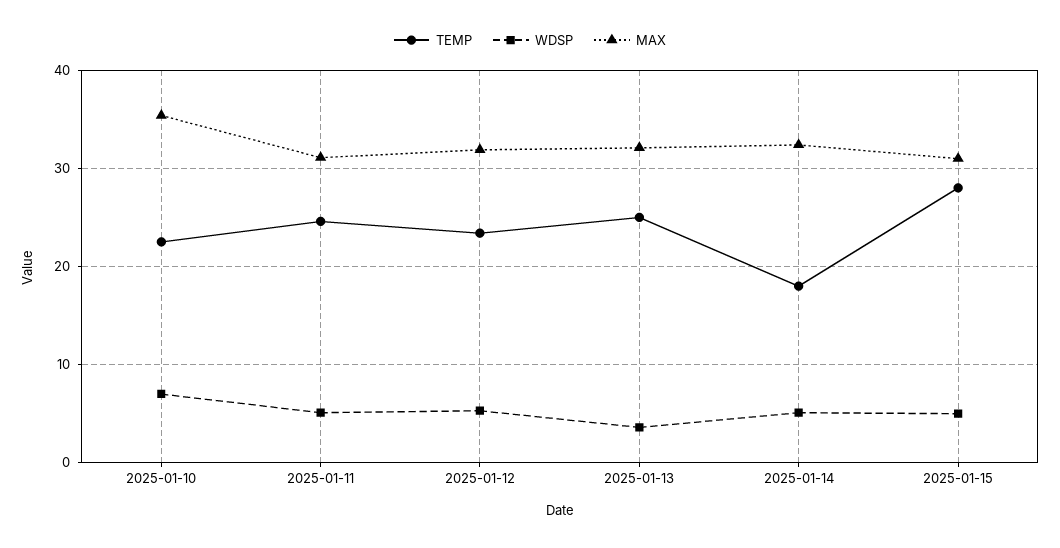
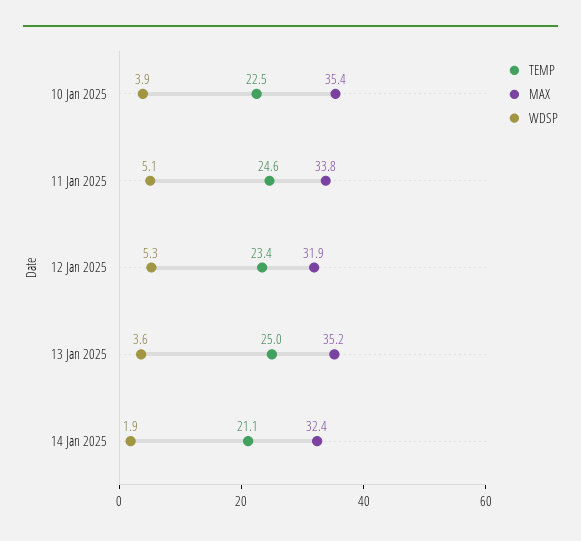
WDSP, 2025-01-10: 7 -> 3.9
MAX, 2025-01-11: 31 -> 33.8
MAX, 2025-01-13: 32 -> 35.2
TEMP, 2025-01-14: 18 -> 21.1
WDSP, 2025-01-14: 5 -> 1.9
TEMP, 2025-01-15: 28 -> none
WDSP, 2025-01-15: 5 -> none
MAX, 2025-01-15: 31 -> none

